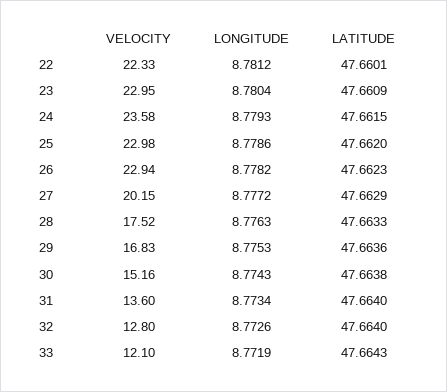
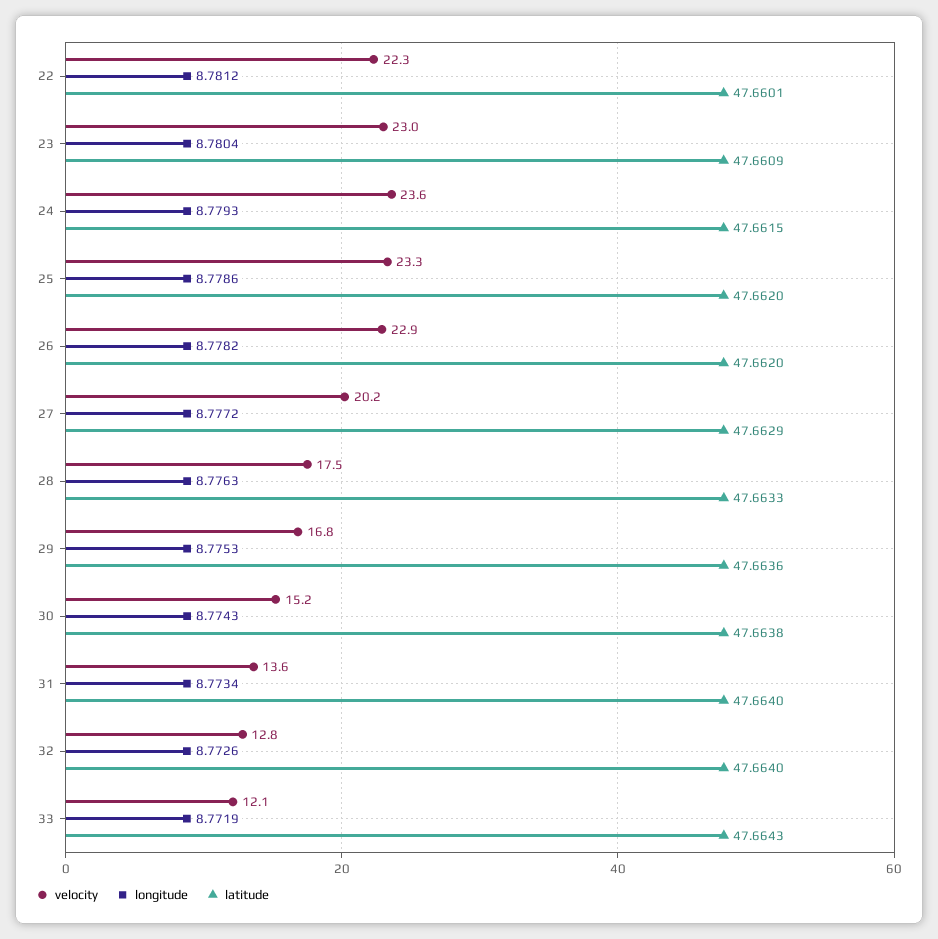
VELOCITY, 25: 22.98 -> 23.3
LATITUDE, 26: 47.6623 -> 47.662

